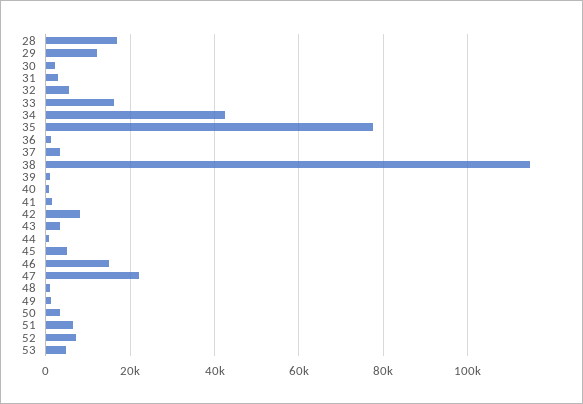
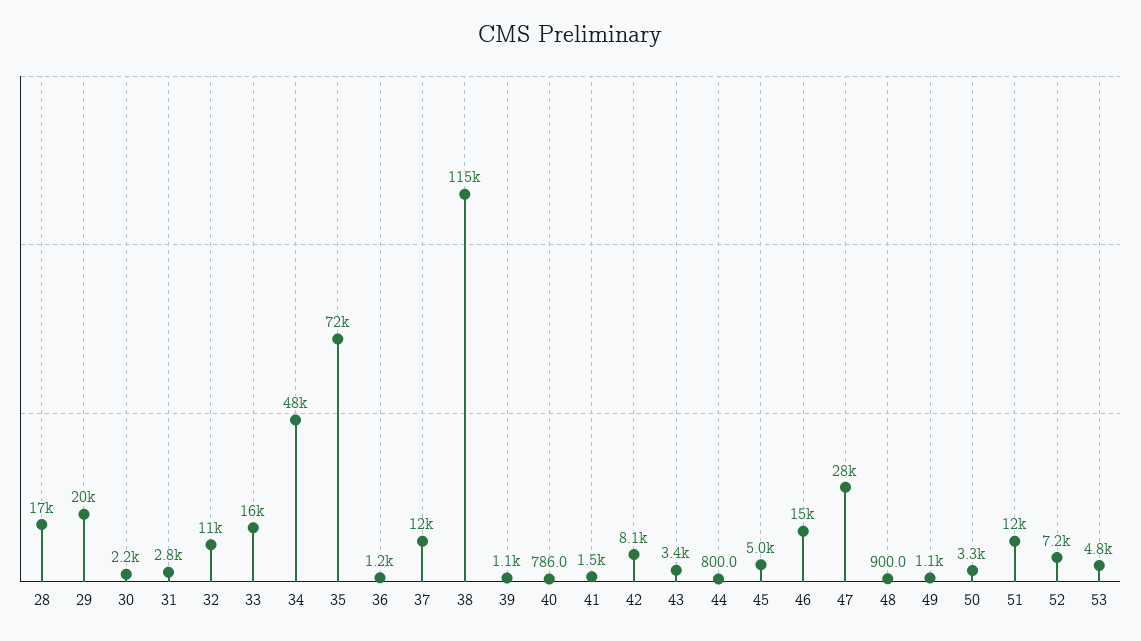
29: 12000 -> 20000
32: 6000 -> 11000
34: 42000 -> 48000
35: 78000 -> 72000
37: 4000 -> 12000
47: 22000 -> 28000
51: 6000 -> 12000

